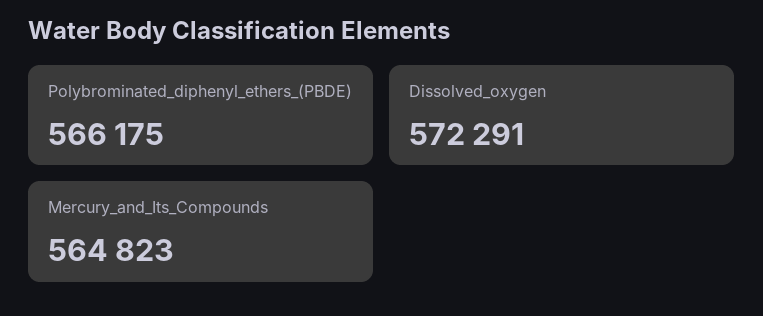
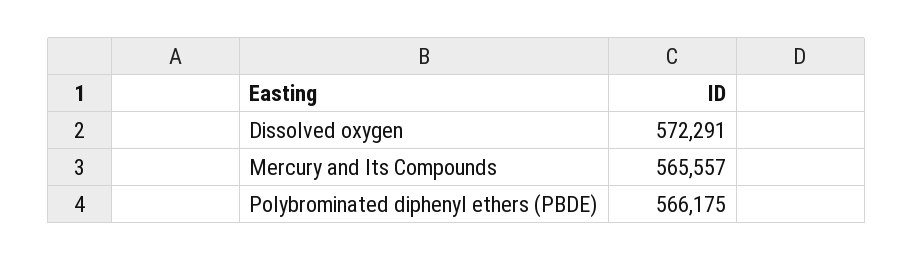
Mercury_and_Its_Compounds: 564823 -> 565557

